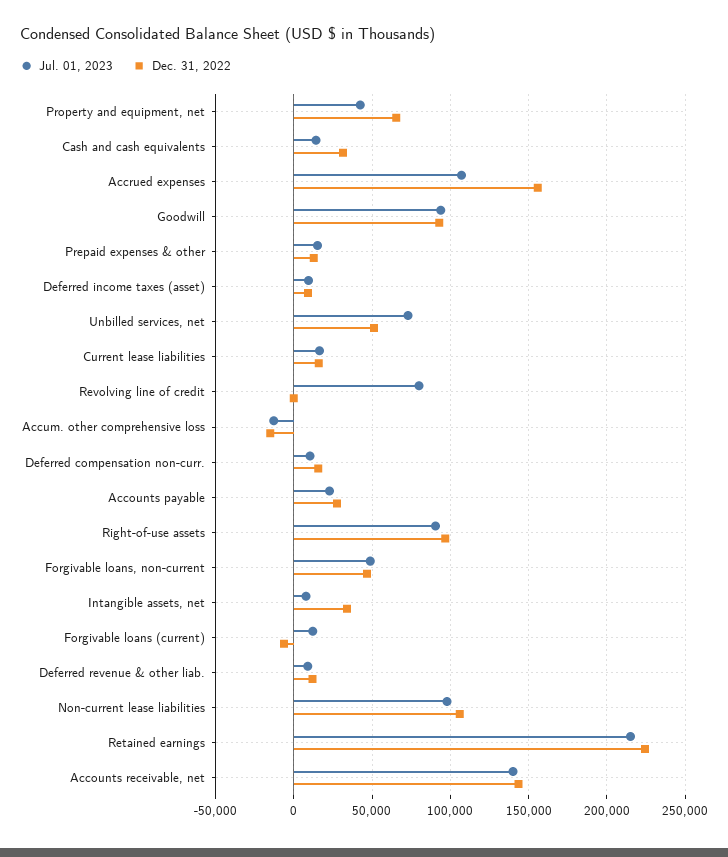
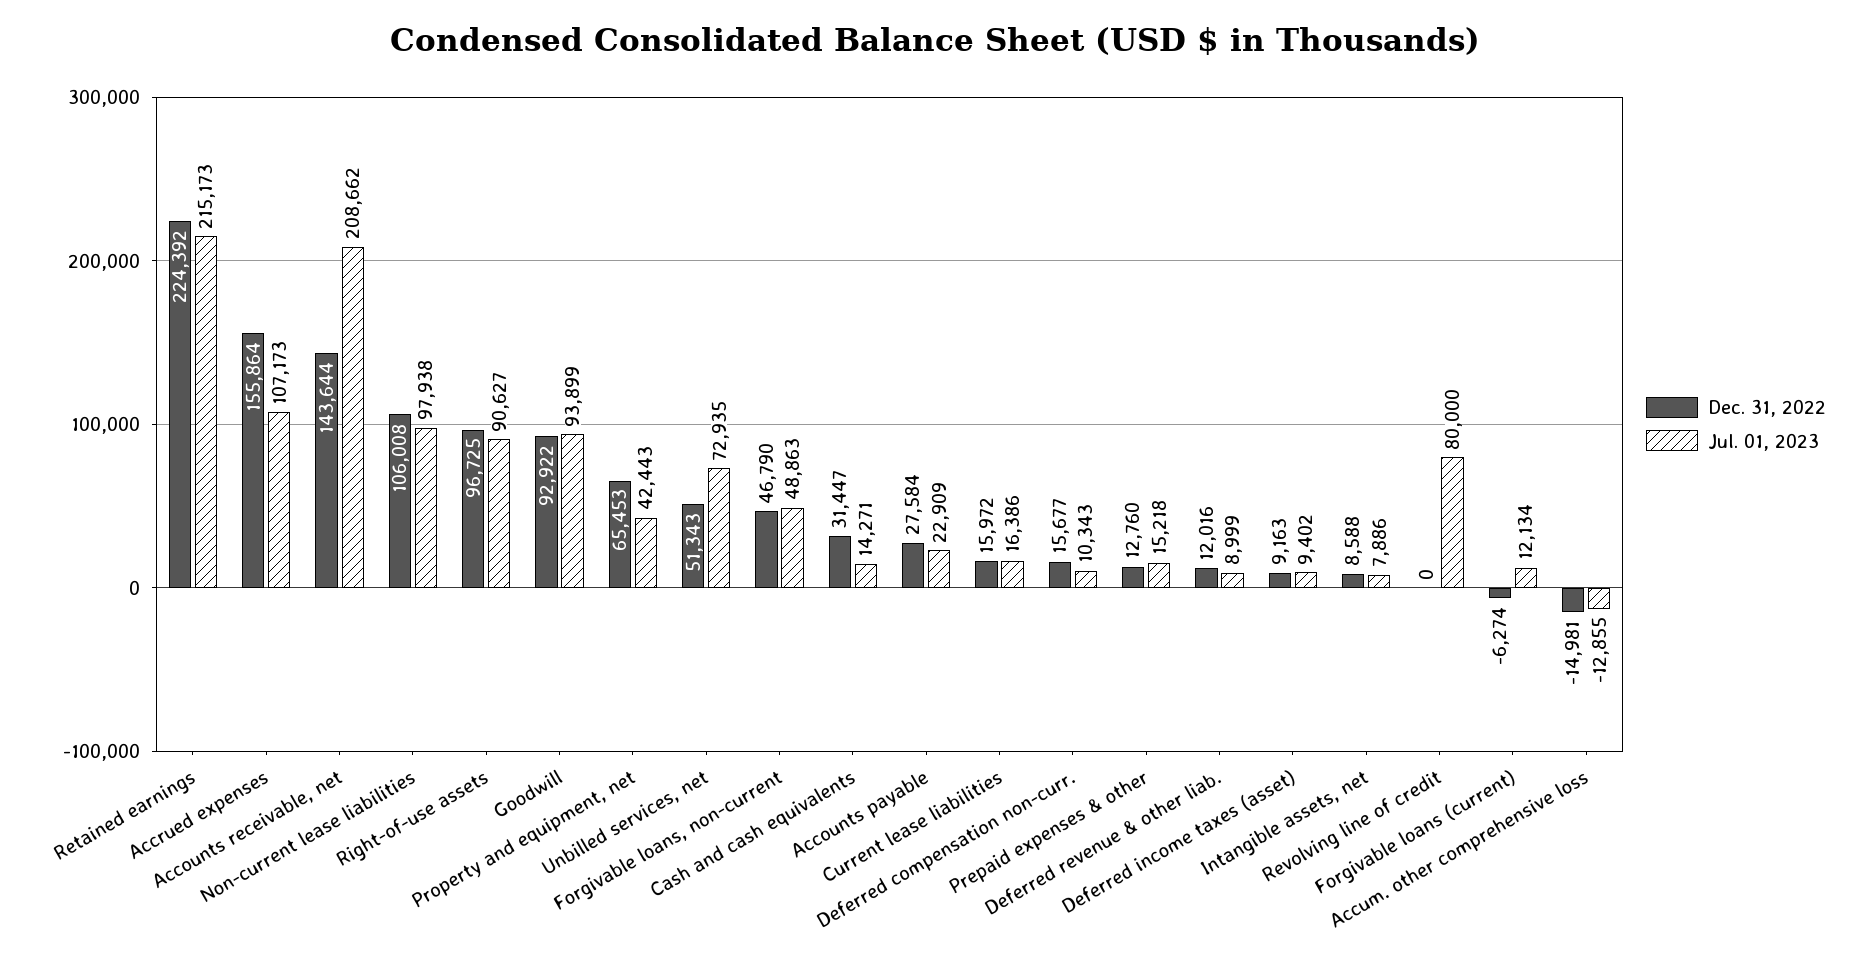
Dec. 31, 2022, Intangible assets, net: 35000 -> 8588
Jul. 01, 2023, Accounts receivable, net: 140000 -> 208662

